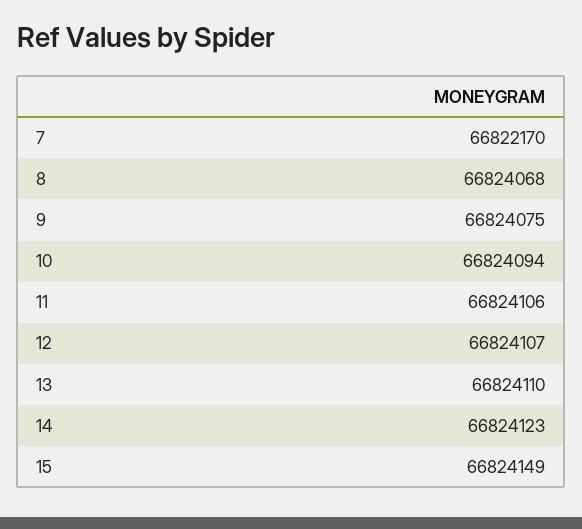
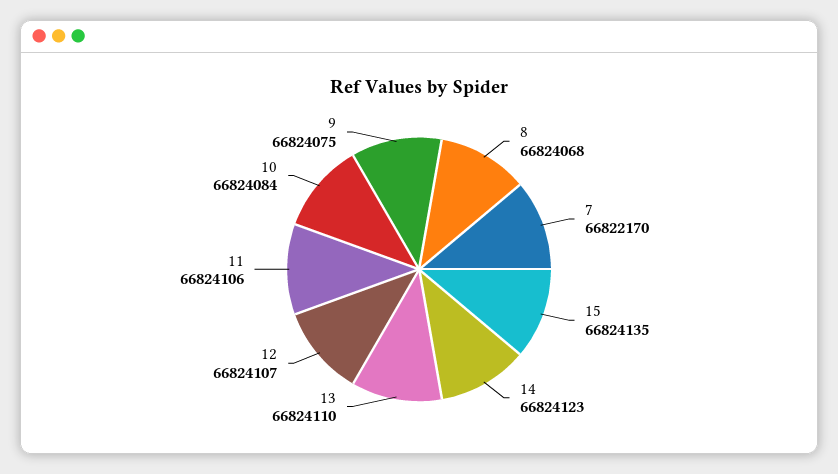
10: 66824094 -> 66824084
15: 66824149 -> 66824135

